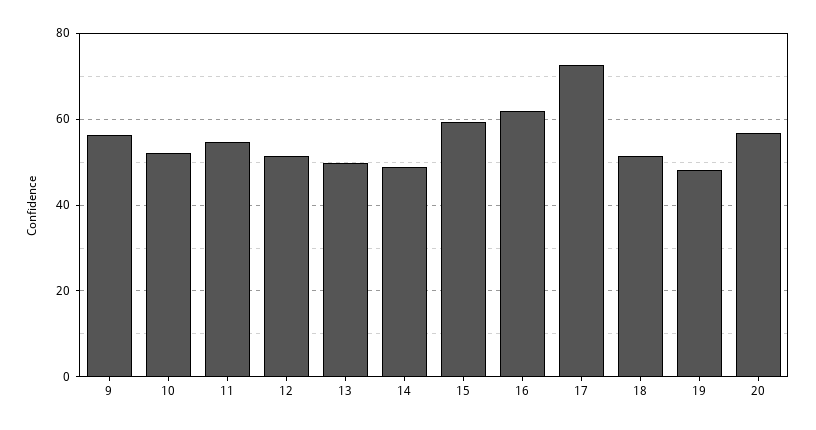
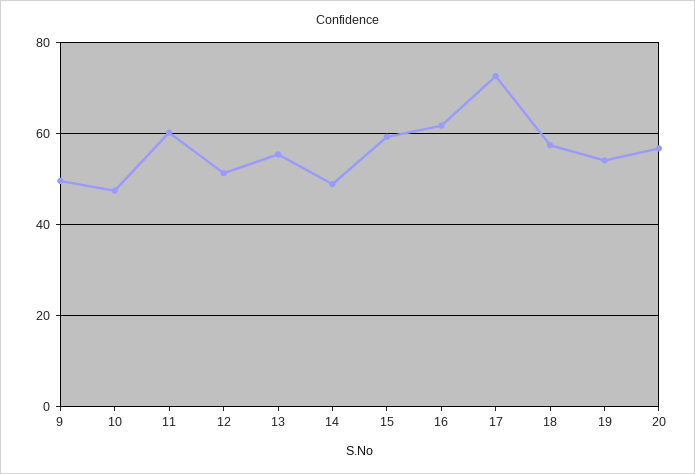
9: 56 -> 50
10: 52 -> 48
11: 54 -> 60
13: 50 -> 56
18: 52 -> 58
19: 48 -> 54

